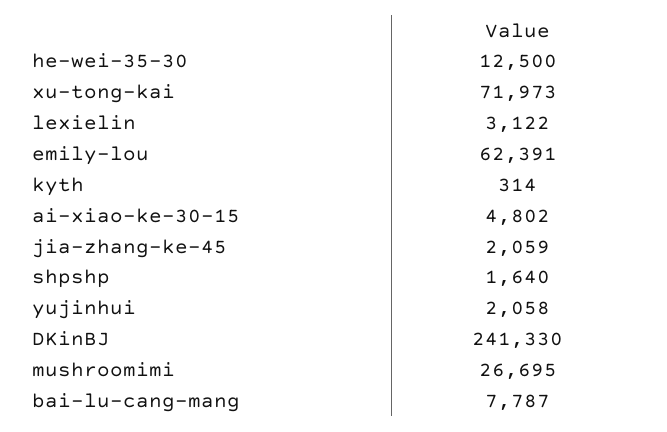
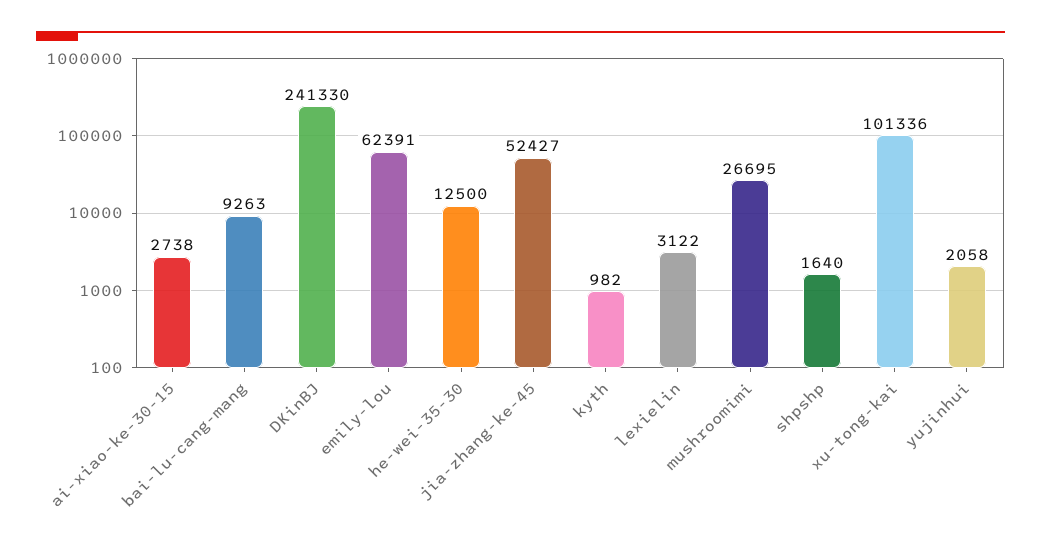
xu-tong-kai: 71973 -> 101336
kyth: 314 -> 982
ai-xiao-ke-30-15: 4802 -> 2738
jia-zhang-ke-45: 2059 -> 52427
bai-lu-cang-mang: 7787 -> 9263

